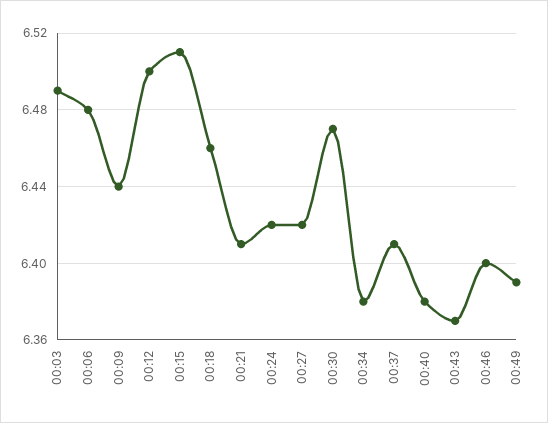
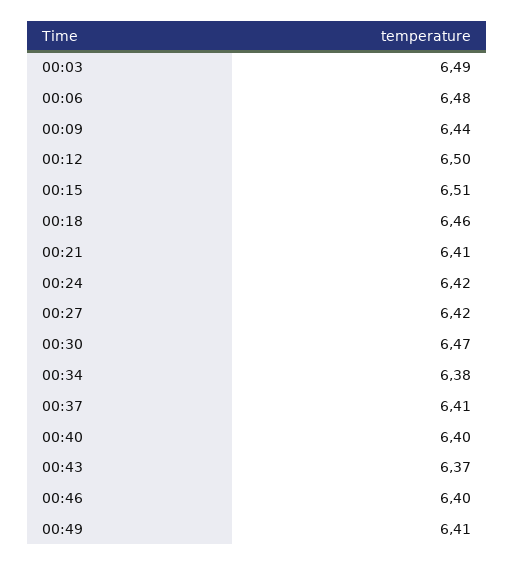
00:40: 6.38 -> 6.4
00:49: 6.39 -> 6.41

